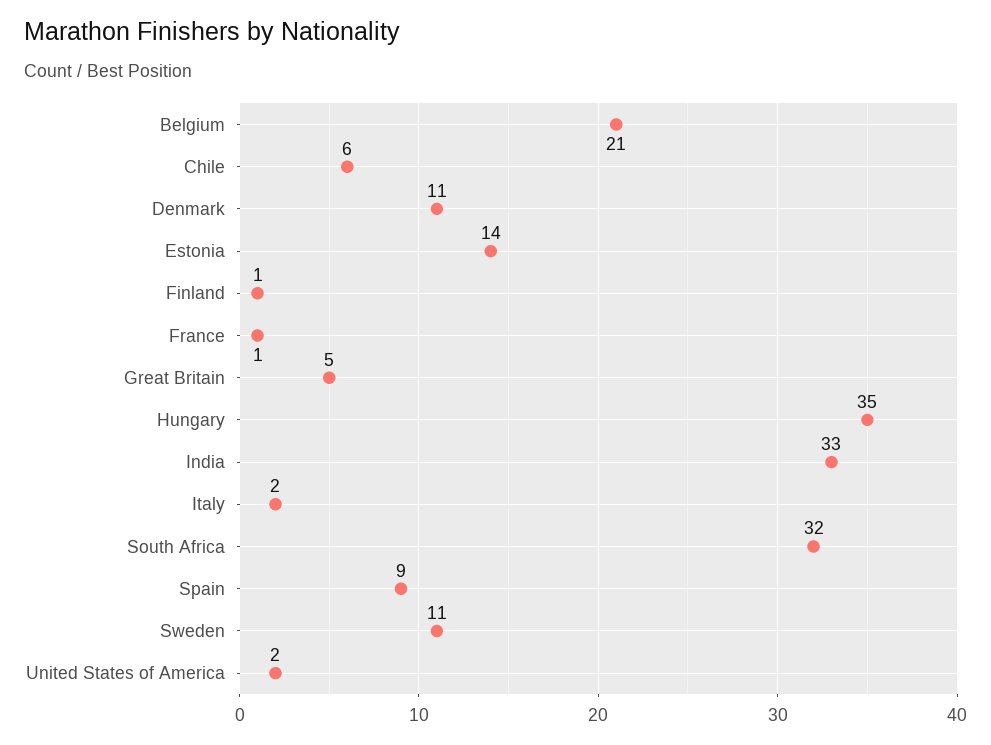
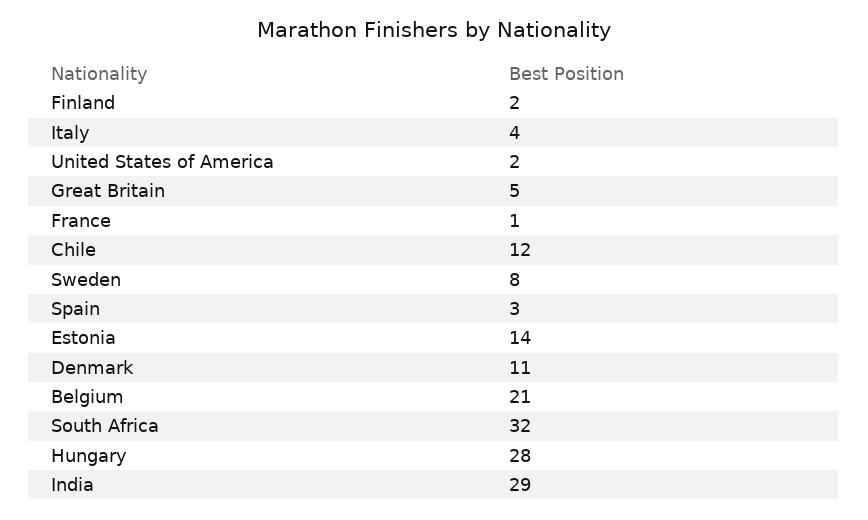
Chile: 6 -> 12
Finland: 1 -> 2
Hungary: 35 -> 28
India: 33 -> 29
Italy: 2 -> 4
Spain: 9 -> 3
Sweden: 11 -> 8

